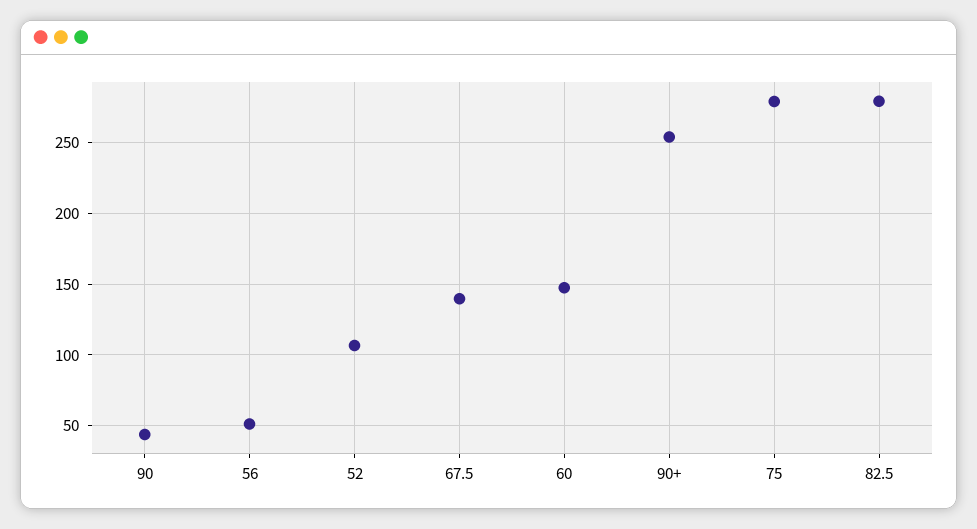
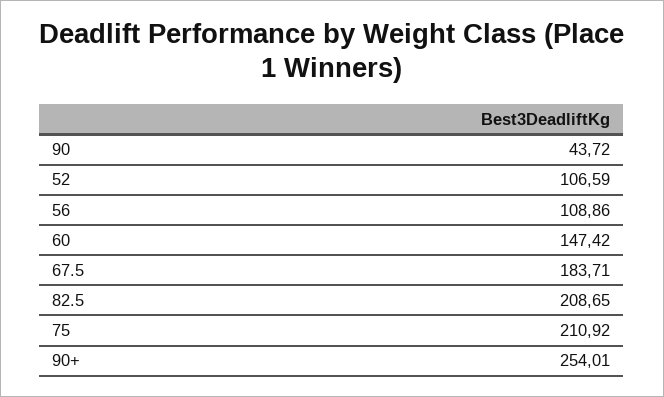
56: 50 -> 108.86
67.5: 140 -> 183.71
75: 280 -> 210.92
82.5: 280 -> 208.65

